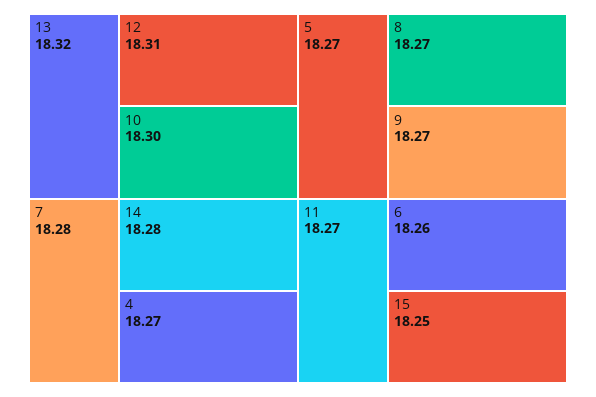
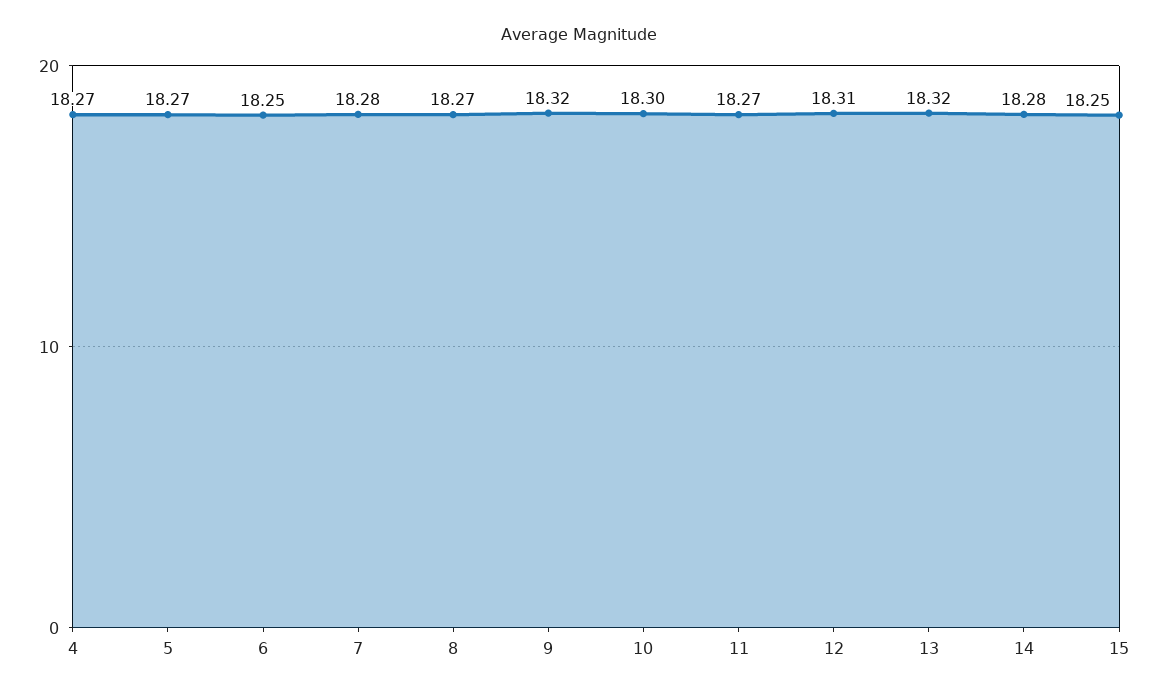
9: 18.27 -> 18.32
6: 18.26 -> 18.25

